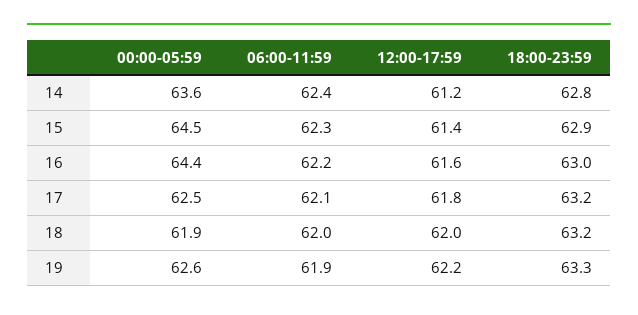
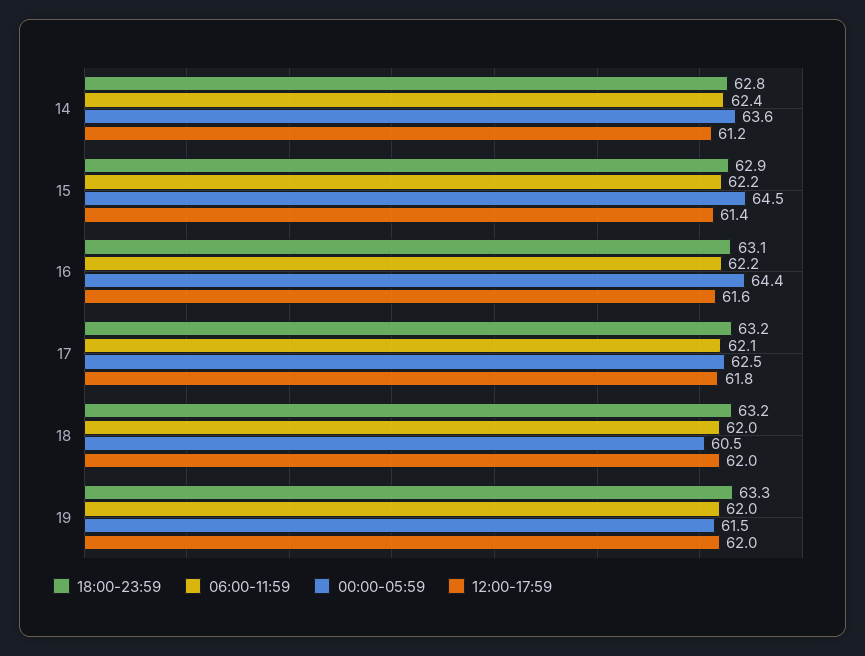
06:00-11:59, 15: 62.3 -> 62.2
18:00-23:59, 16: 63 -> 63.1
00:00-05:59, 18: 61.9 -> 60.5
00:00-05:59, 19: 62.6 -> 61.5
06:00-11:59, 19: 61.9 -> 62
12:00-17:59, 19: 62.2 -> 62

